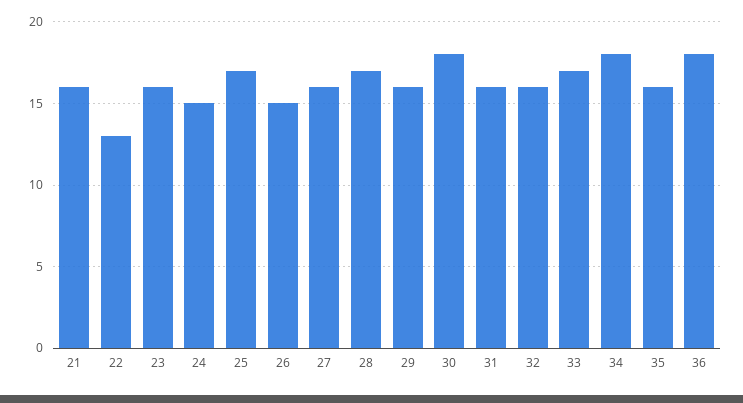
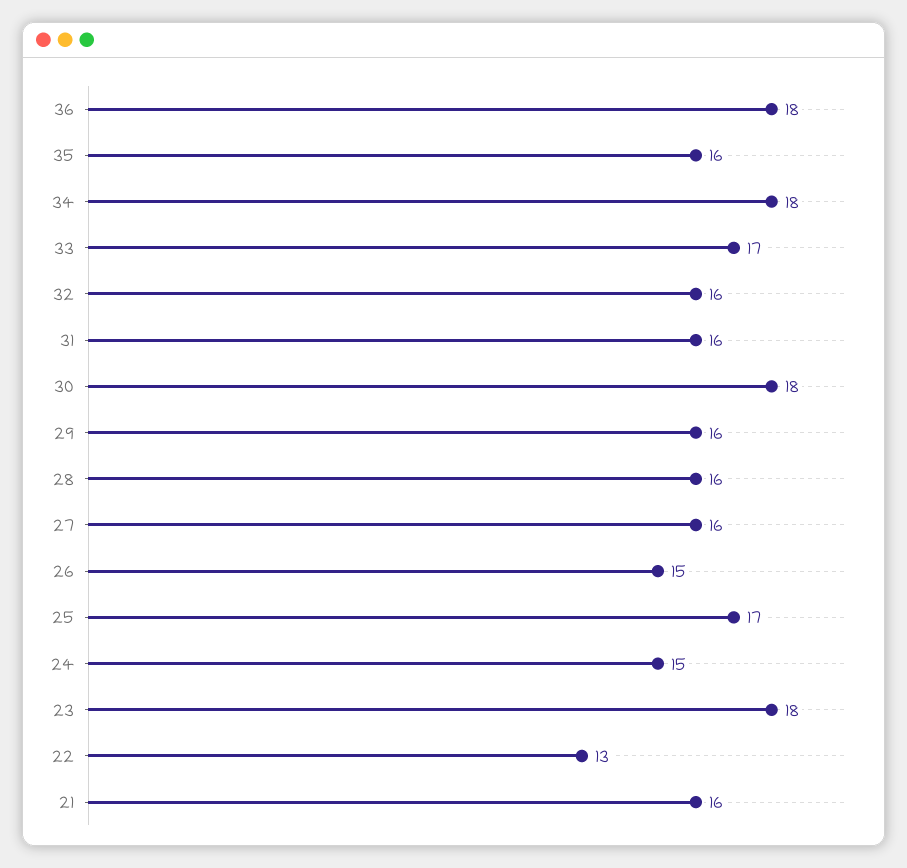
23: 16 -> 18
28: 17 -> 16

